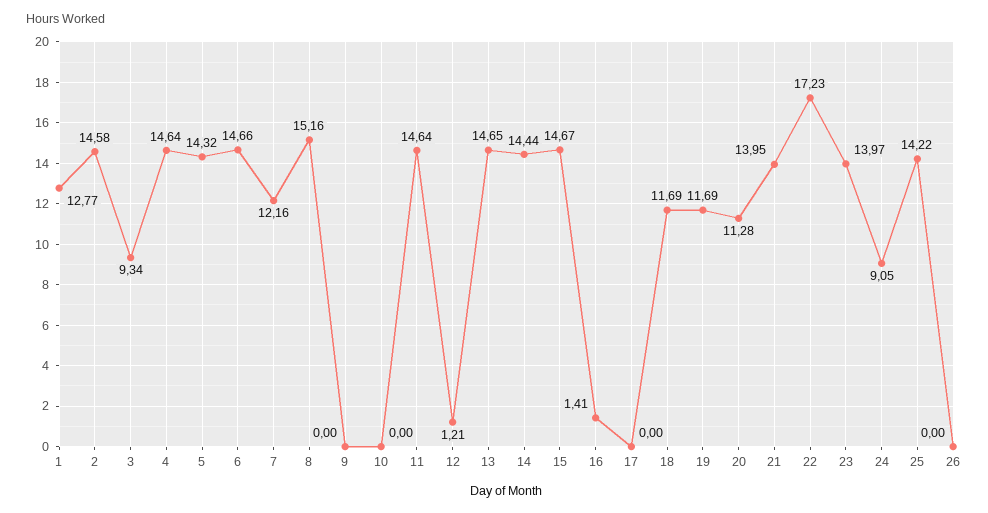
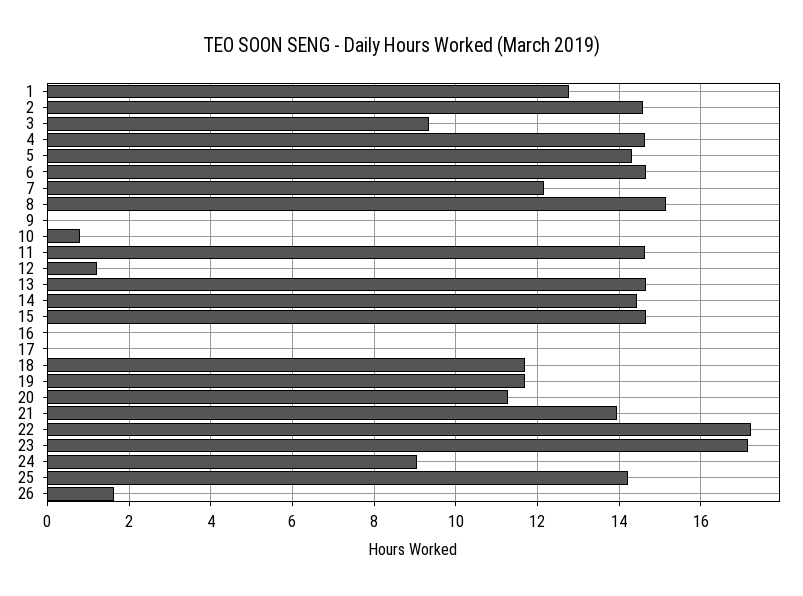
10: 0 -> 0.8
16: 1.41 -> 0
23: 13.97 -> 17.2
26: 0 -> 1.6

